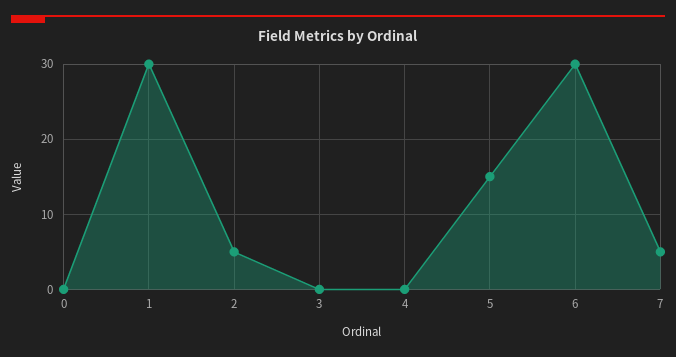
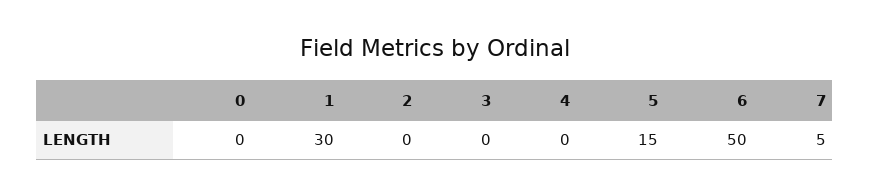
2: 5 -> 0
6: 30 -> 50

